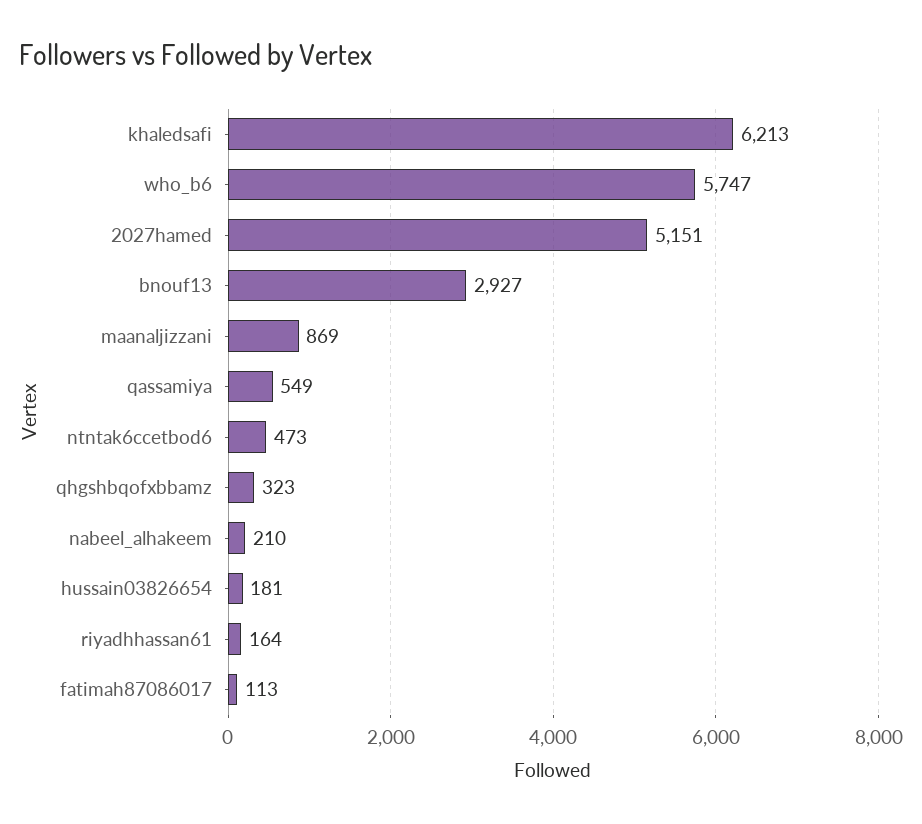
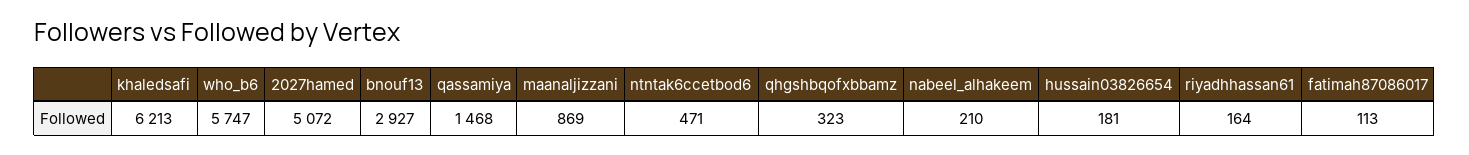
2027hamed: 5151 -> 5072
qassamiya: 549 -> 1468
ntntak6ccetbod6: 473 -> 471

